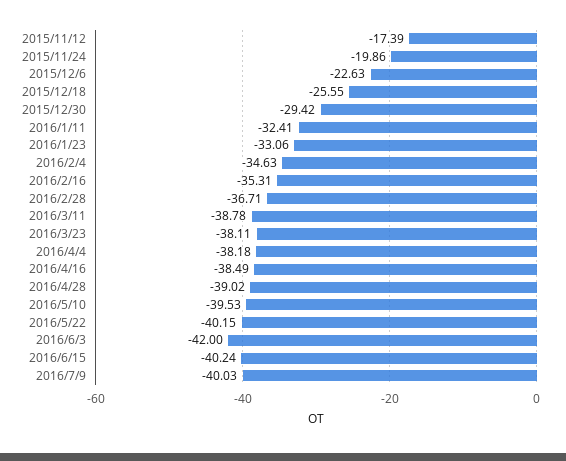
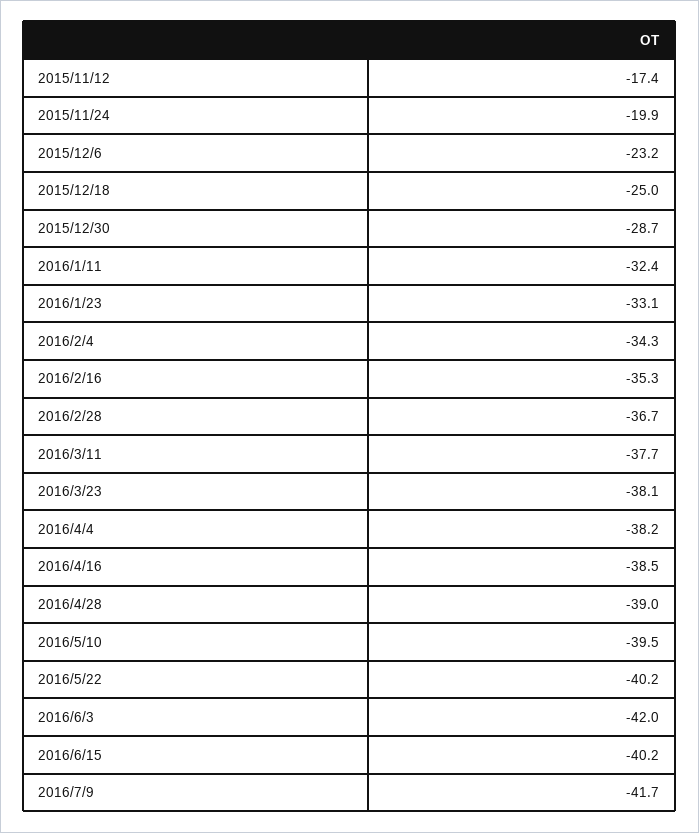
2015/12/6: -22.63 -> -23.2
2015/12/18: -25.55 -> -25
2015/12/30: -29.42 -> -28.7
2016/2/4: -34.63 -> -34.3
2016/3/11: -38.78 -> -37.7
2016/7/9: -40.03 -> -41.7

